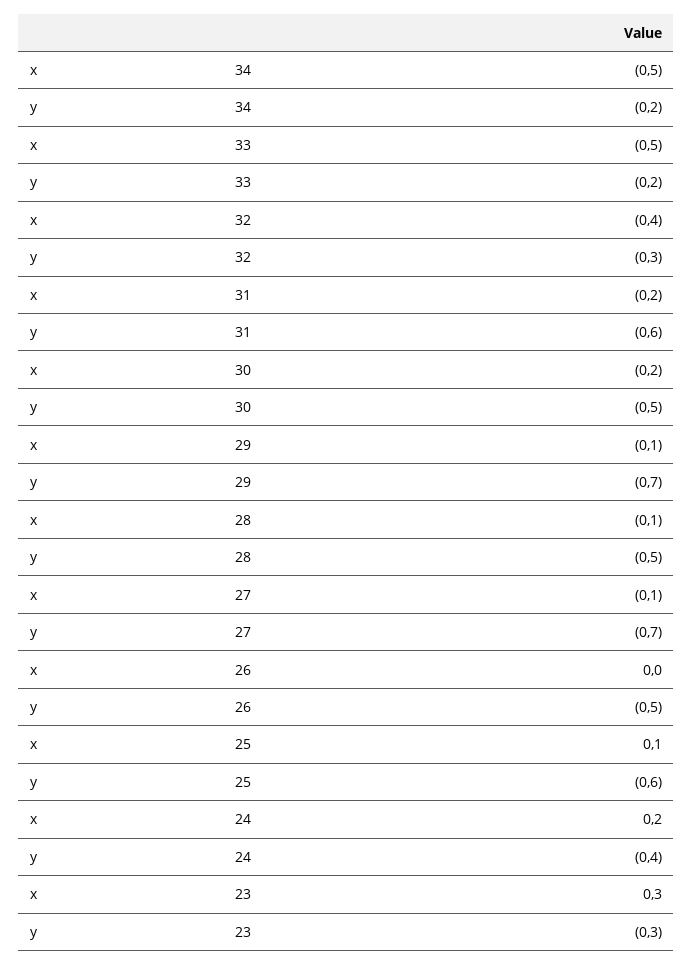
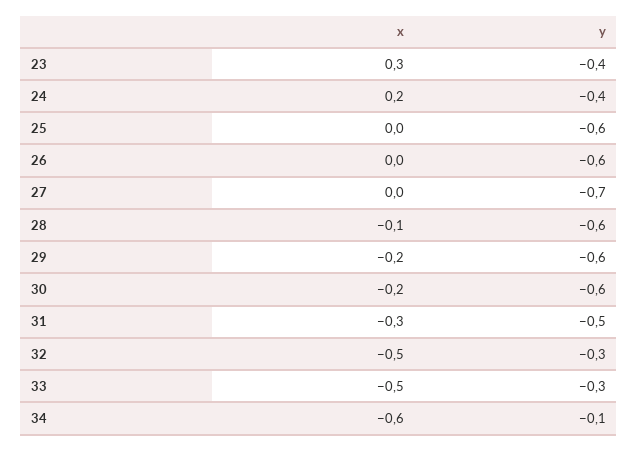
x, 34: -0.5 -> -0.6
y, 34: -0.2 -> -0.1
y, 33: -0.2 -> -0.3
x, 32: -0.4 -> -0.5
x, 31: -0.2 -> -0.3
y, 31: -0.6 -> -0.5
y, 30: -0.5 -> -0.6
x, 29: -0.1 -> -0.2
y, 29: -0.7 -> -0.6
y, 28: -0.5 -> -0.6
x, 27: -0.1 -> 0
y, 26: -0.5 -> -0.6
x, 25: 0.1 -> 0
y, 23: -0.3 -> -0.4

